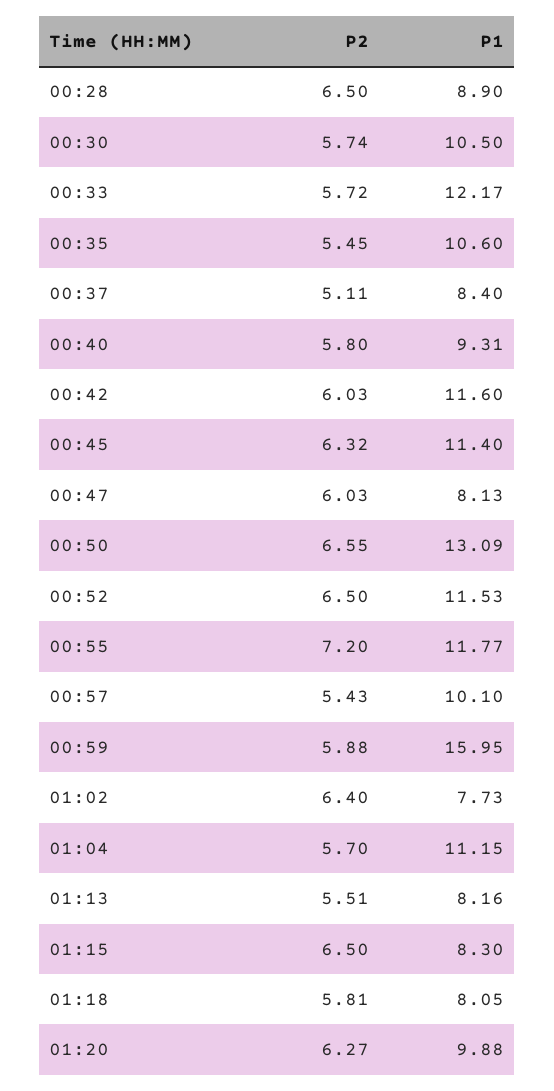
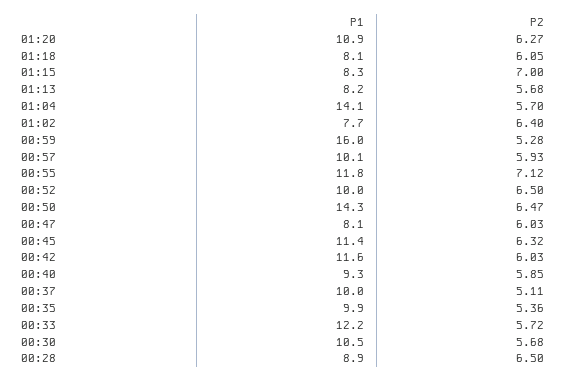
P2, 00:30: 5.74 -> 5.68
P2, 00:35: 5.45 -> 5.36
P1, 00:35: 10.6 -> 9.9
P1, 00:37: 8.4 -> 10
P2, 00:40: 5.8 -> 5.85
P2, 00:50: 6.55 -> 6.47
P1, 00:50: 13.09 -> 14.3
P1, 00:52: 11.53 -> 10
P2, 00:55: 7.2 -> 7.12
P2, 00:57: 5.43 -> 5.93
P2, 00:59: 5.88 -> 5.28
P1, 01:04: 11.15 -> 14.1
P2, 01:13: 5.51 -> 5.68
P2, 01:15: 6.5 -> 7
P2, 01:18: 5.81 -> 6.05
P1, 01:20: 9.88 -> 10.9

